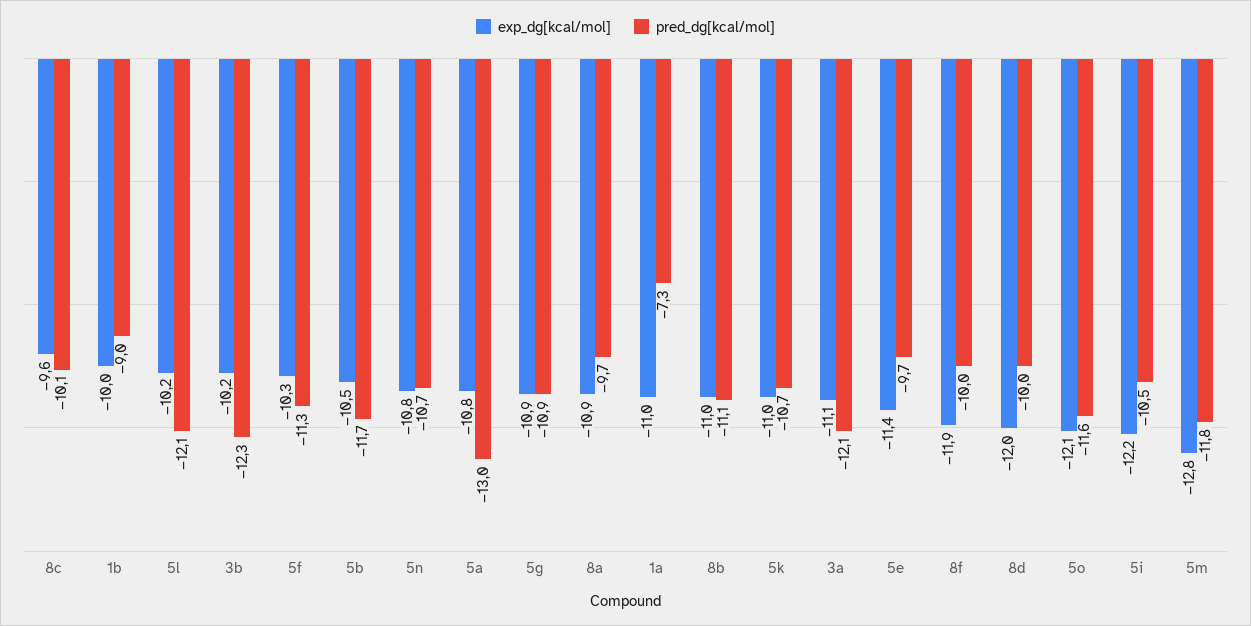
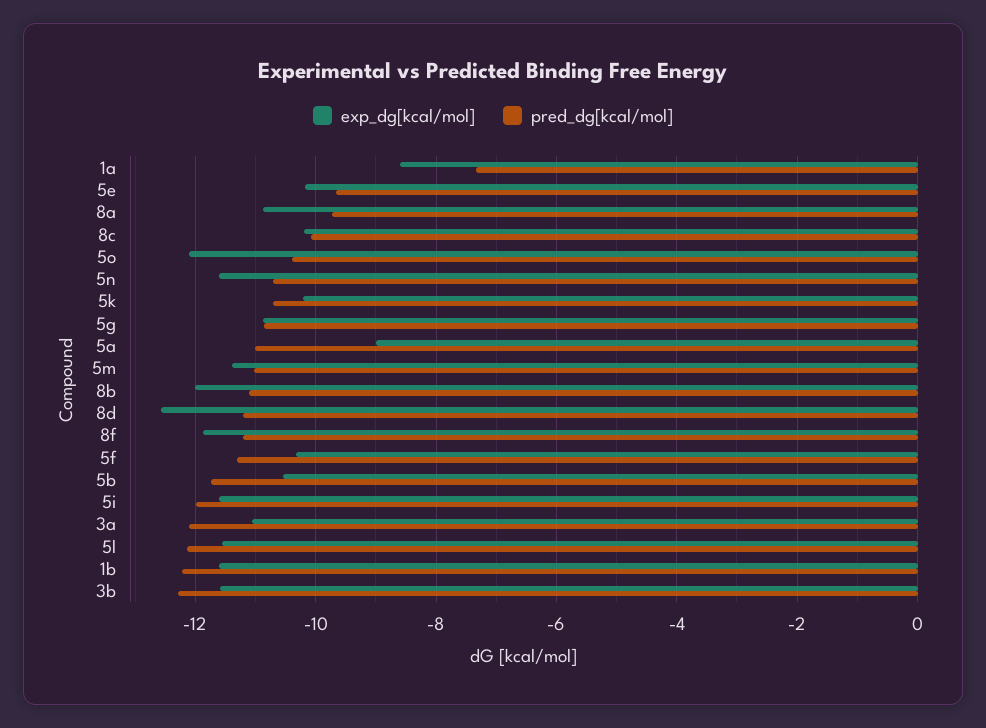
exp_dg[kcal/mol], 8c: -9.6 -> -10.2
exp_dg[kcal/mol], 1b: -10 -> -11.6
pred_dg[kcal/mol], 1b: -9 -> -12.2
exp_dg[kcal/mol], 5l: -10.2 -> -11.6
exp_dg[kcal/mol], 3b: -10.2 -> -11.6
exp_dg[kcal/mol], 5n: -10.8 -> -11.6
exp_dg[kcal/mol], 5a: -10.8 -> -9
pred_dg[kcal/mol], 5a: -13 -> -11
exp_dg[kcal/mol], 1a: -11 -> -8.6
exp_dg[kcal/mol], 8b: -11 -> -12
exp_dg[kcal/mol], 5k: -11 -> -10.2
exp_dg[kcal/mol], 5e: -11.4 -> -10.2
pred_dg[kcal/mol], 8f: -10 -> -11.2
exp_dg[kcal/mol], 8d: -12 -> -12.6
pred_dg[kcal/mol], 8d: -10 -> -11.2
pred_dg[kcal/mol], 5o: -11.6 -> -10.4
exp_dg[kcal/mol], 5i: -12.2 -> -11.6
pred_dg[kcal/mol], 5i: -10.5 -> -12
exp_dg[kcal/mol], 5m: -12.8 -> -11.4
pred_dg[kcal/mol], 5m: -11.8 -> -11

